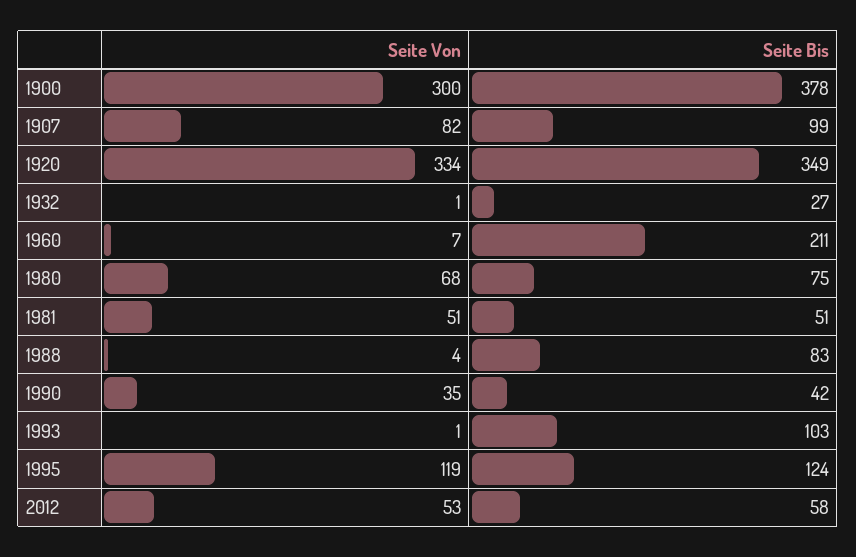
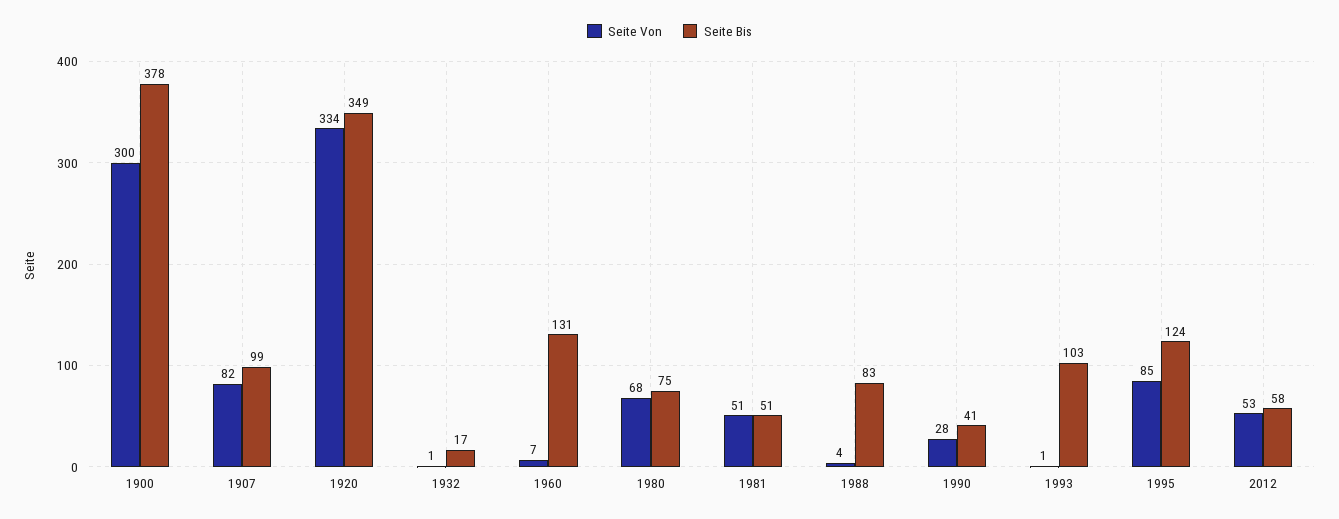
Seite Bis, 1932: 27 -> 17
Seite Bis, 1960: 211 -> 131
Seite Von, 1990: 35 -> 28
Seite Bis, 1990: 42 -> 41
Seite Von, 1995: 119 -> 85

